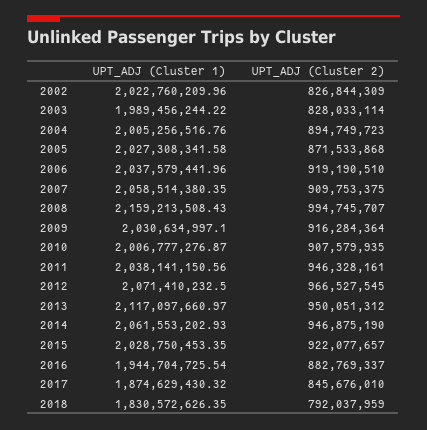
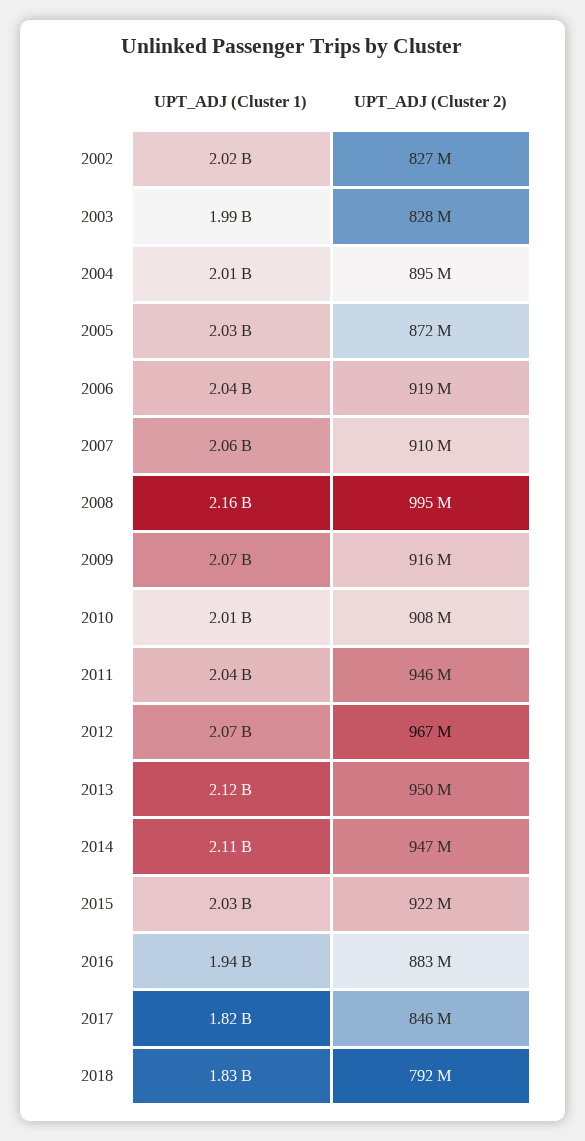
UPT_ADJ (Cluster 1), 2009: 2030634997.1 -> 2070000000
UPT_ADJ (Cluster 1), 2014: 2061553202.93 -> 2110000000
UPT_ADJ (Cluster 1), 2017: 1874629430.32 -> 1820000000

